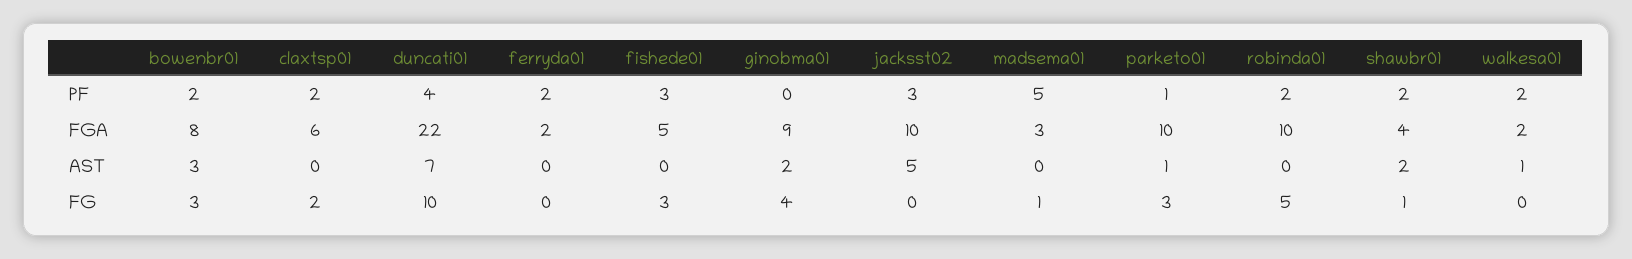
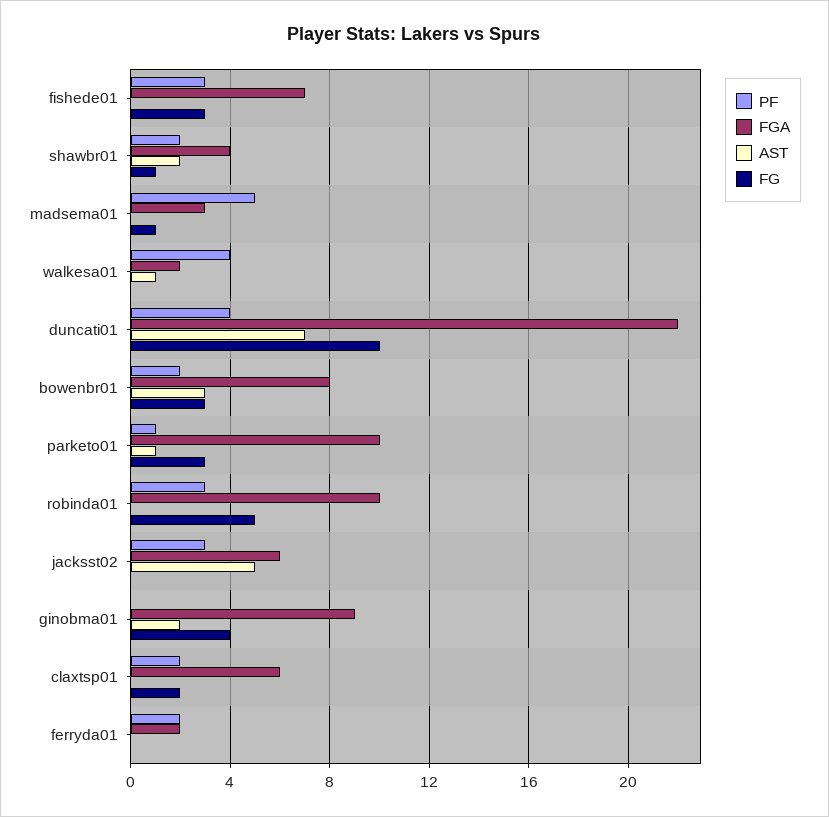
PF, robinda01: 2 -> 3
PF, walkesa01: 2 -> 4
FGA, fishede01: 5 -> 7
FGA, jacksst02: 10 -> 6

